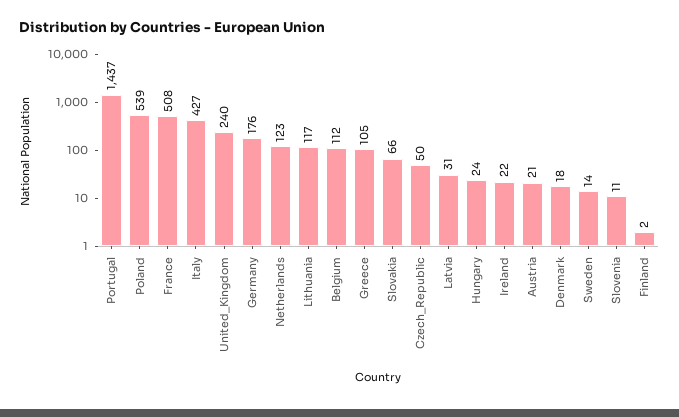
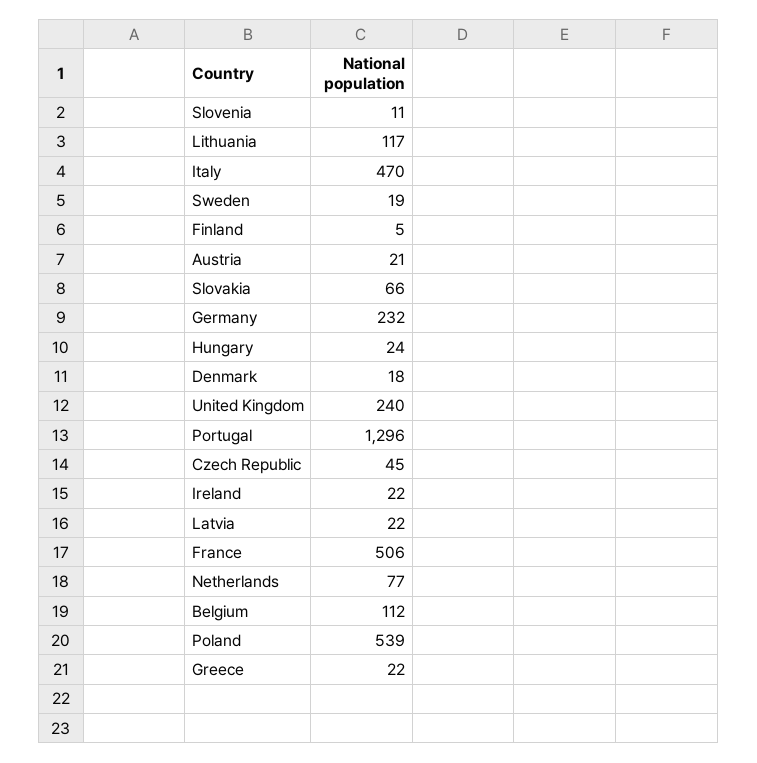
Portugal: 1437 -> 1296
France: 508 -> 506
Italy: 427 -> 470
Germany: 176 -> 232
Netherlands: 123 -> 77
Greece: 105 -> 22
Czech_Republic: 50 -> 45
Latvia: 31 -> 22
Sweden: 14 -> 19
Finland: 2 -> 5

